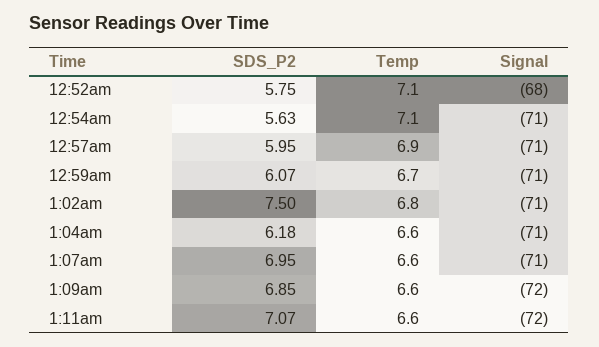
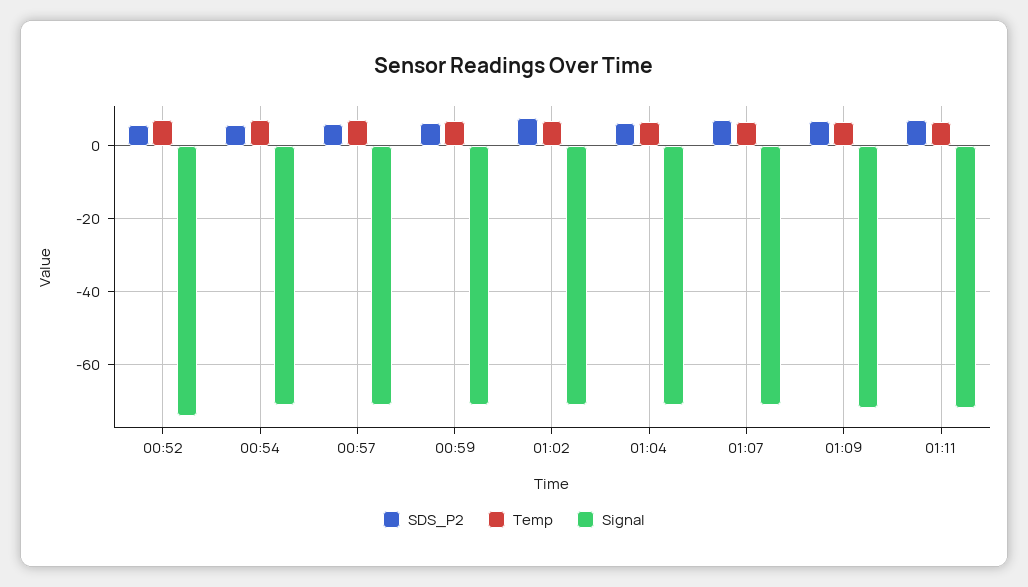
Signal, 12:52am: -68 -> -74

